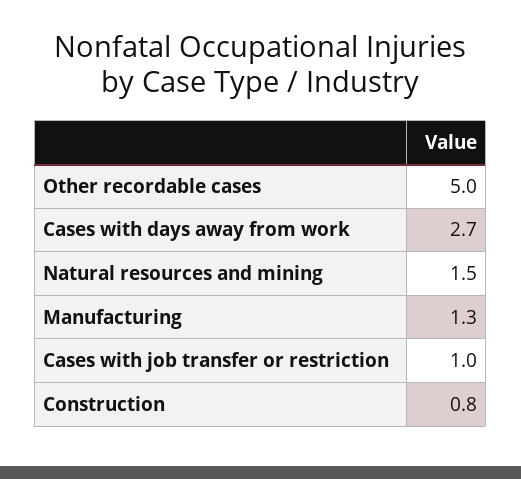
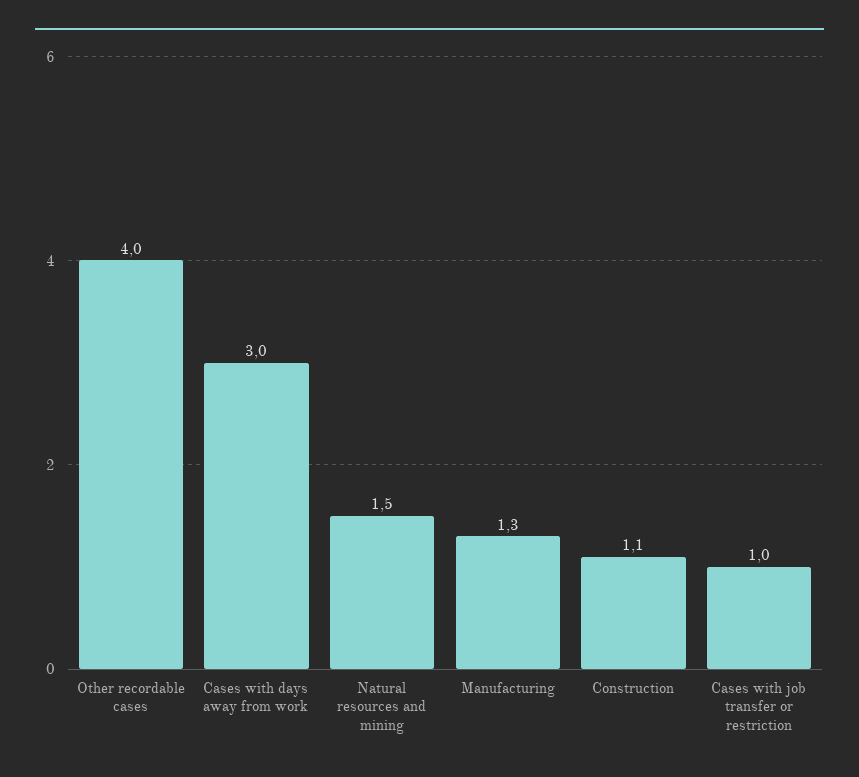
Other recordable cases: 5 -> 4
Cases with days away from work: 2.7 -> 3
Construction: 0.8 -> 1.1

